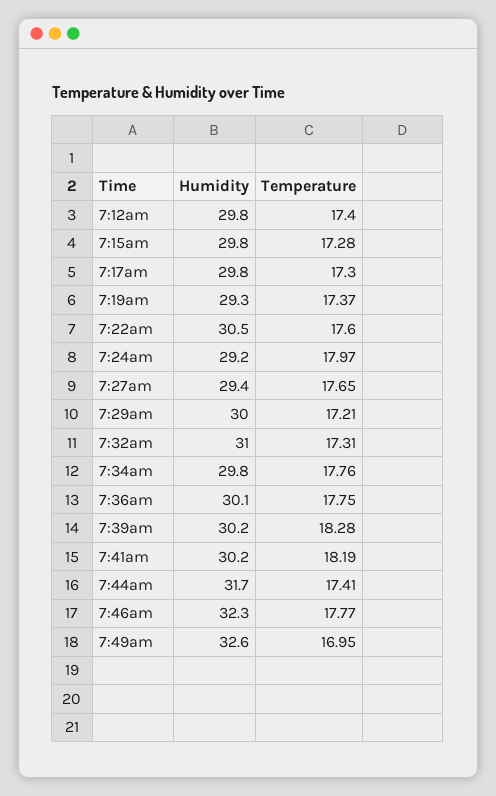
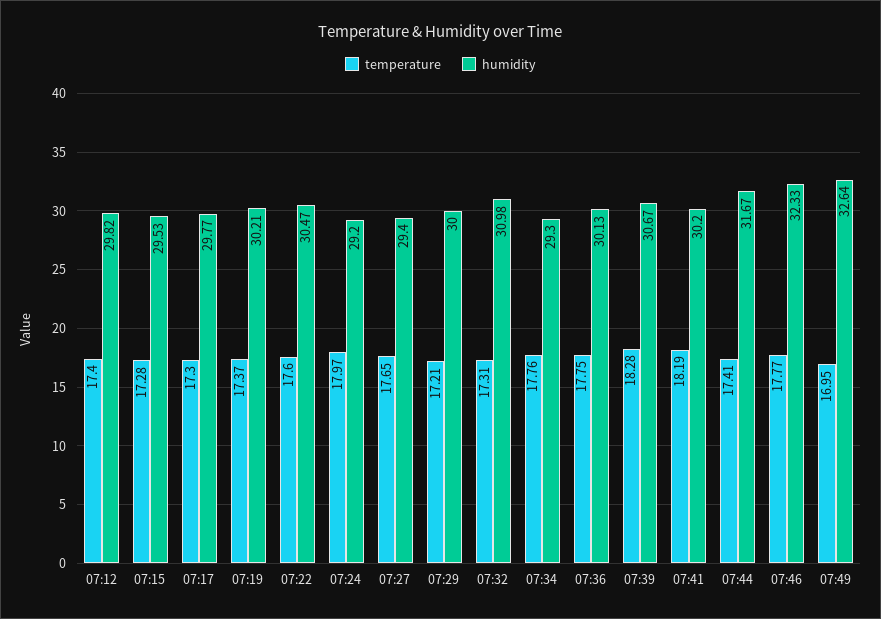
Humidity, 7:15am: 29.8 -> 29.53
Humidity, 7:19am: 29.3 -> 30.21
Humidity, 7:34am: 29.8 -> 29.3
Humidity, 7:39am: 30.2 -> 30.67

